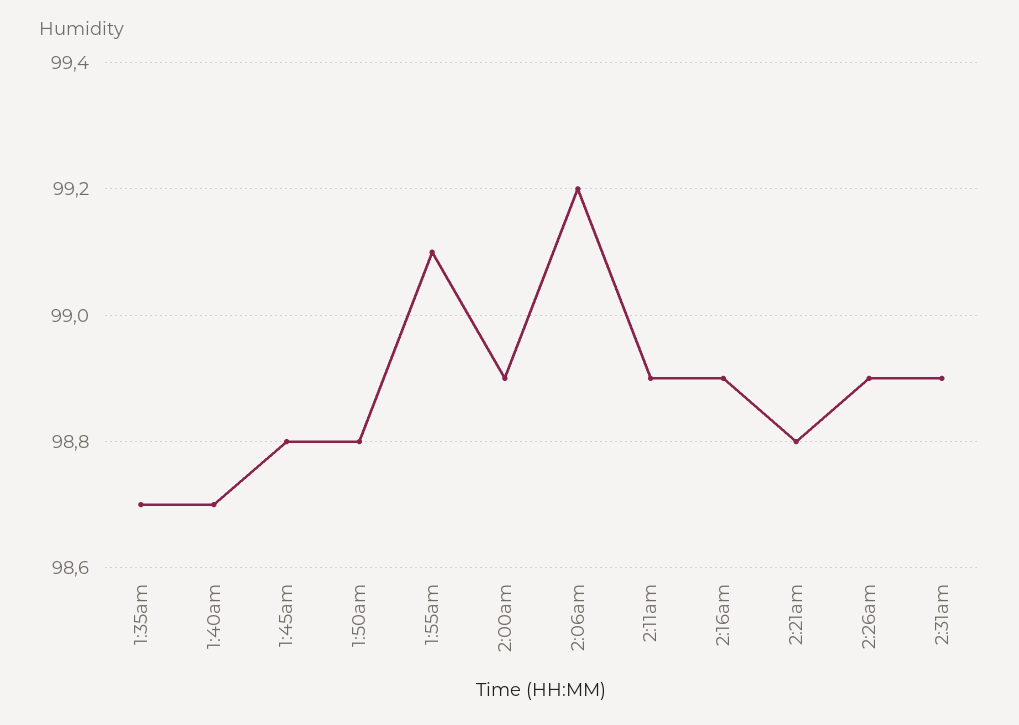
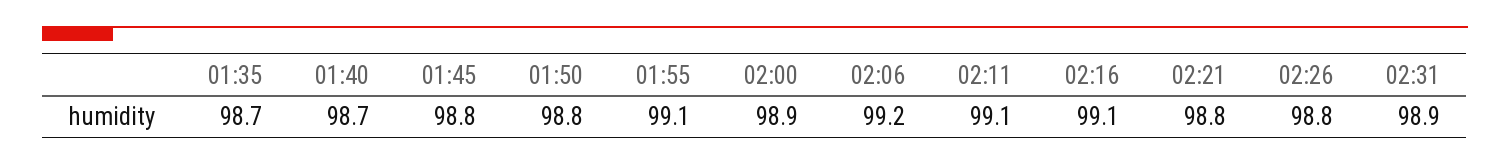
2:11am: 98.9 -> 99.1
2:16am: 98.9 -> 99.1
2:26am: 98.9 -> 98.8

